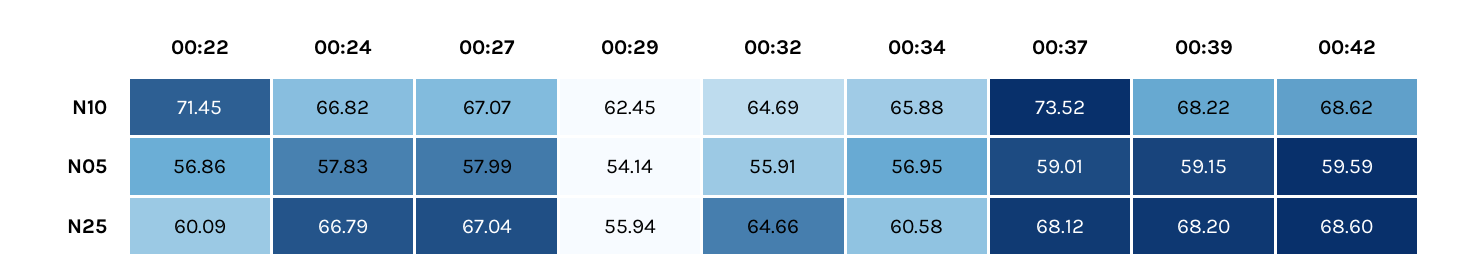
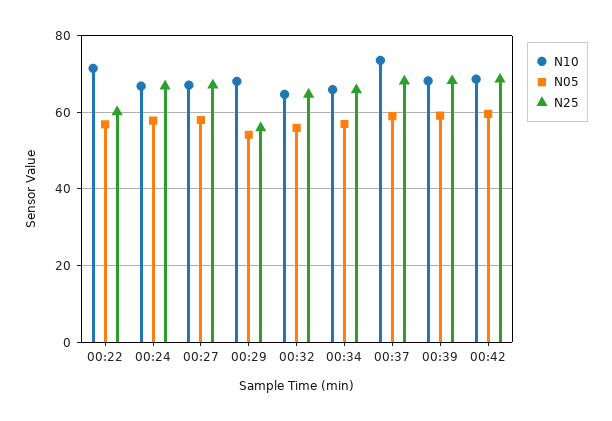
N10, 00:29: 62.45 -> 68
N25, 00:34: 60.58 -> 66

